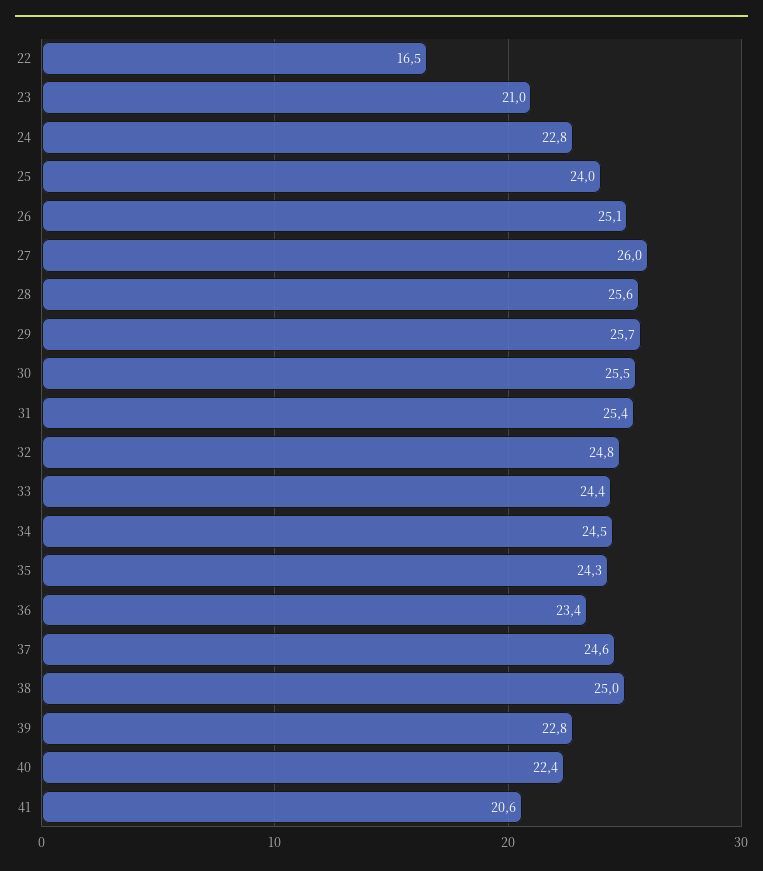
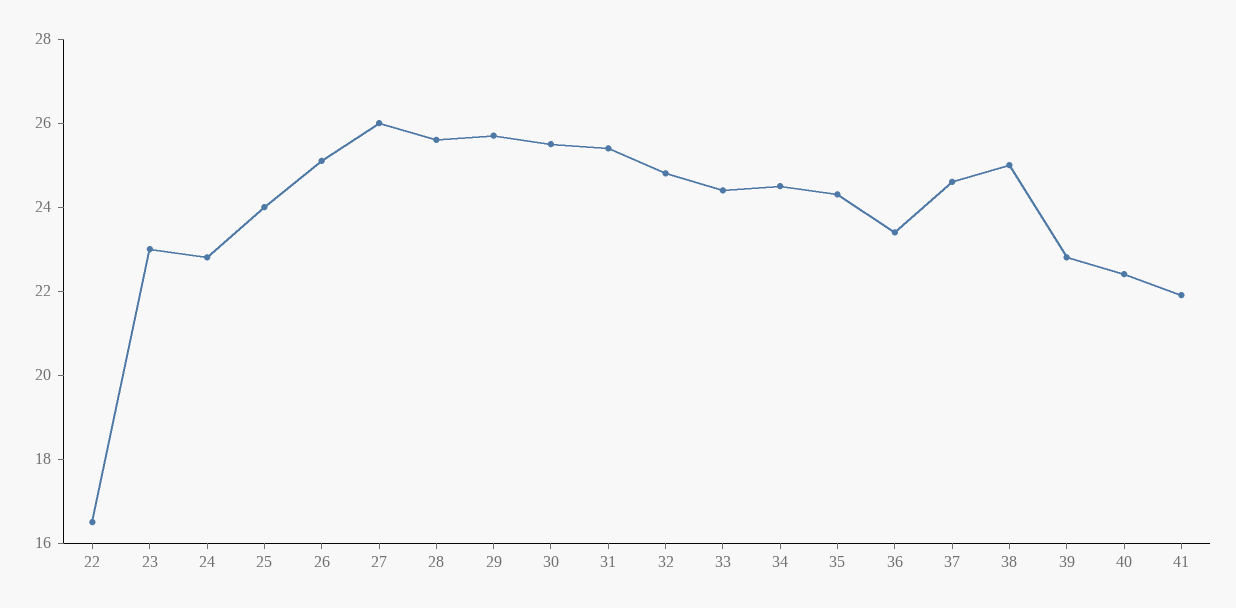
23: 21 -> 23
41: 20.6 -> 22

